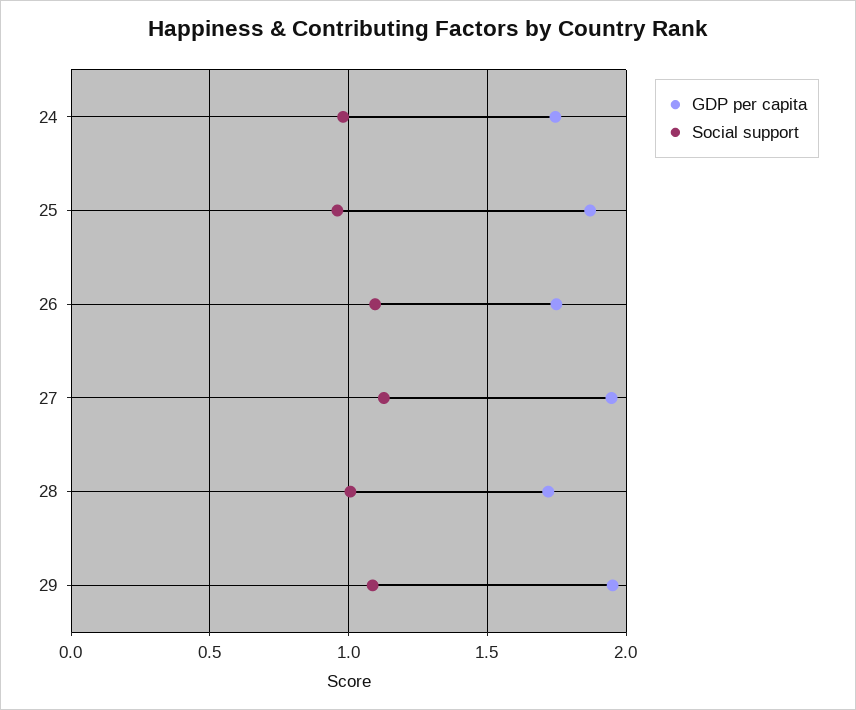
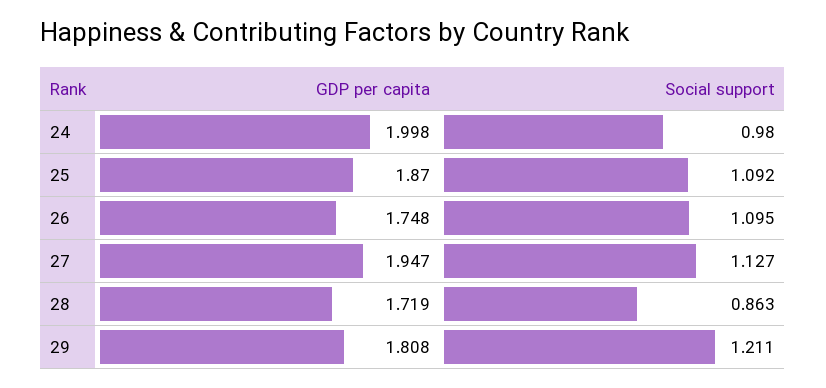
GDP per capita, 24: 1.75 -> 1.998
Social support, 25: 0.95 -> 1.092
Social support, 28: 1 -> 0.863
GDP per capita, 29: 1.95 -> 1.808
Social support, 29: 1.1 -> 1.211

